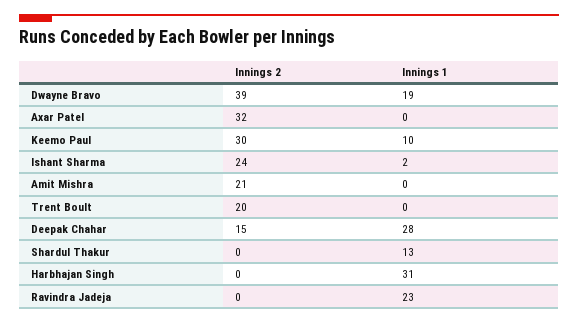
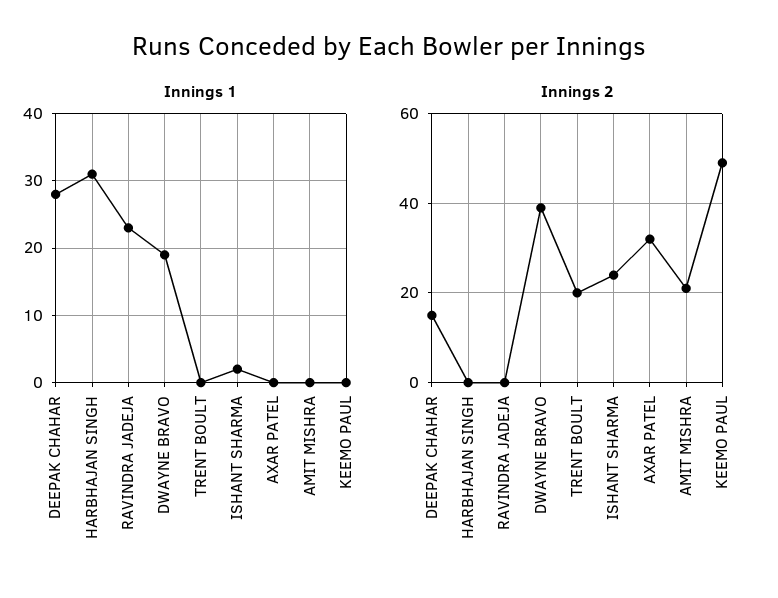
Innings 2, Keemo Paul: 30 -> 50
Innings 1, Keemo Paul: 10 -> 0
Innings 2, Shardul Thakur: 0 -> none
Innings 1, Shardul Thakur: 13 -> none

